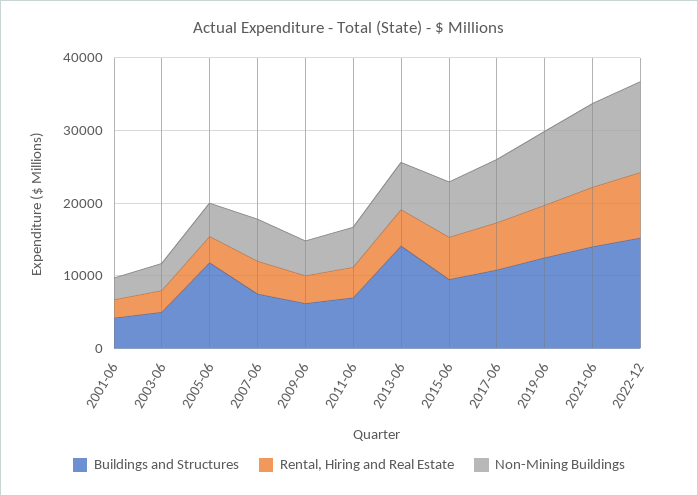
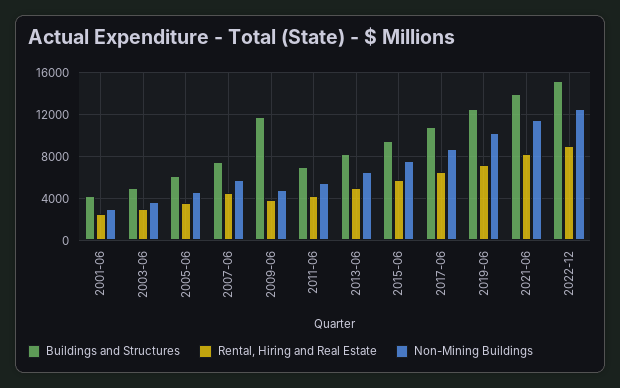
Buildings and Structures, 2005-06: 12000 -> 6000
Buildings and Structures, 2009-06: 6000 -> 12000
Buildings and Structures, 2013-06: 14000 -> 8000

